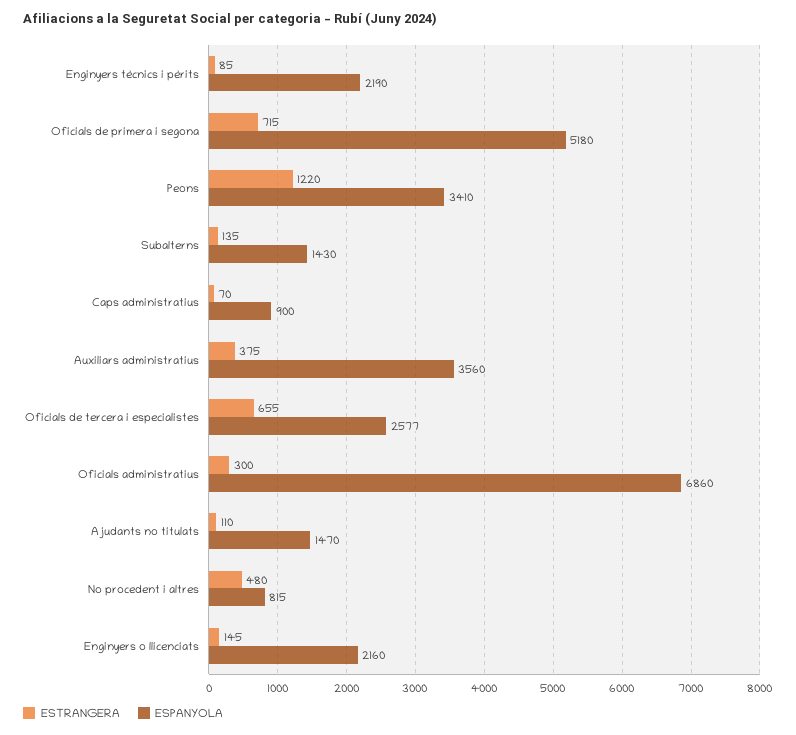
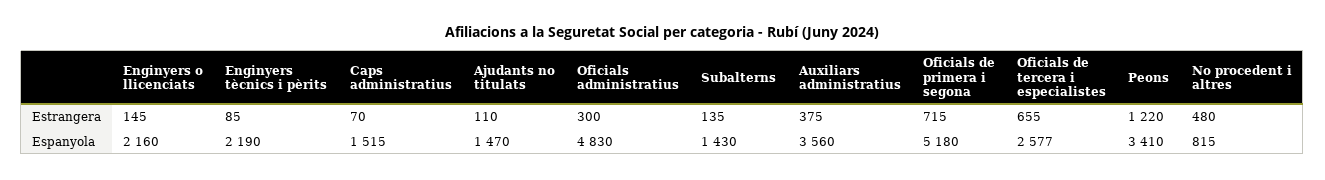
ESPANYOLA, Caps administratius: 900 -> 1515
ESPANYOLA, Oficials administratius: 6860 -> 4830

